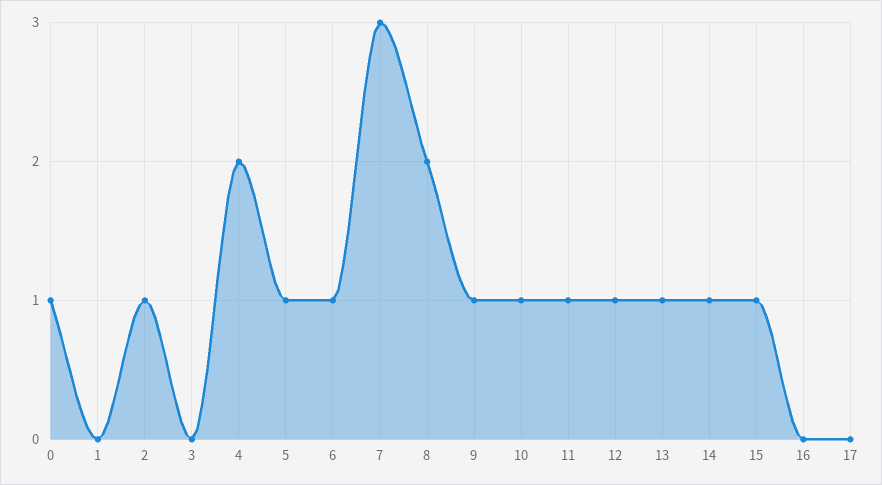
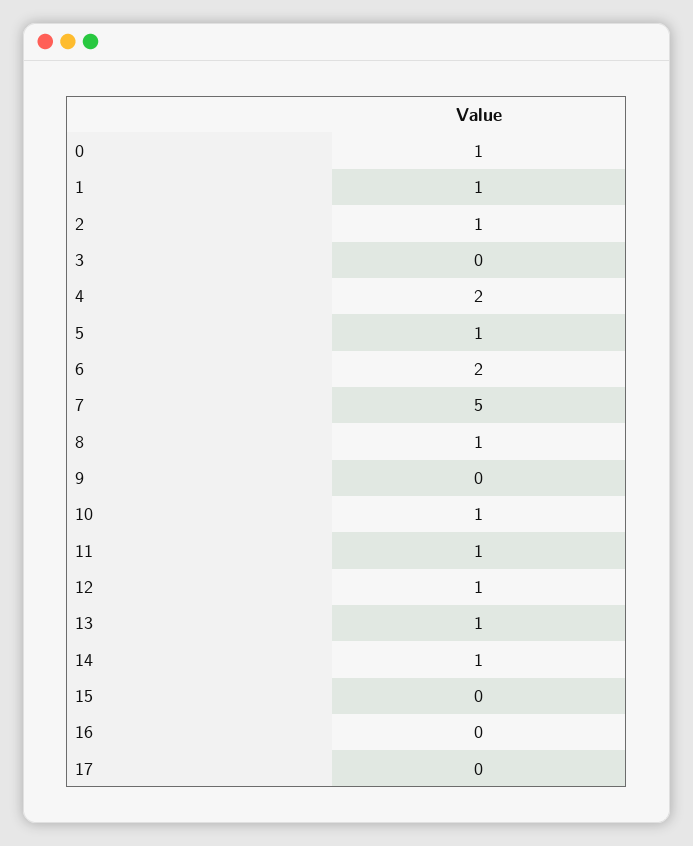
1: 0 -> 1
6: 1 -> 2
7: 3 -> 5
8: 2 -> 1
9: 1 -> 0
15: 1 -> 0

